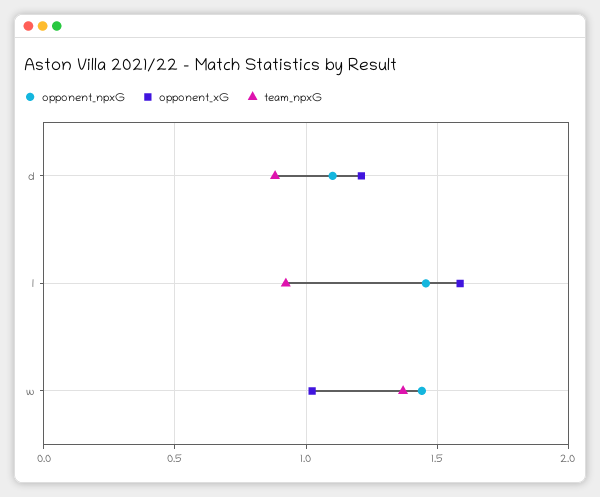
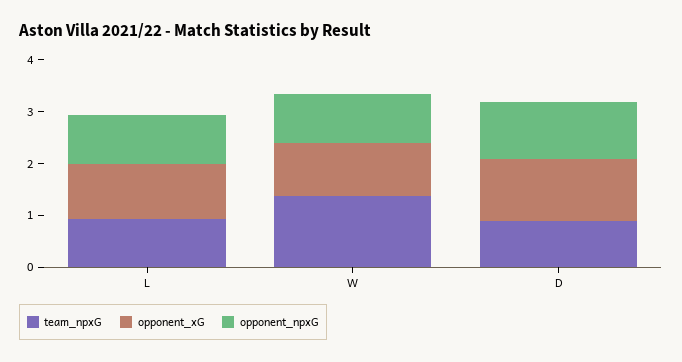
opponent_npxG, l: 1.45 -> 1
opponent_xG, l: 1.6 -> 1
opponent_npxG, w: 1.45 -> 1

